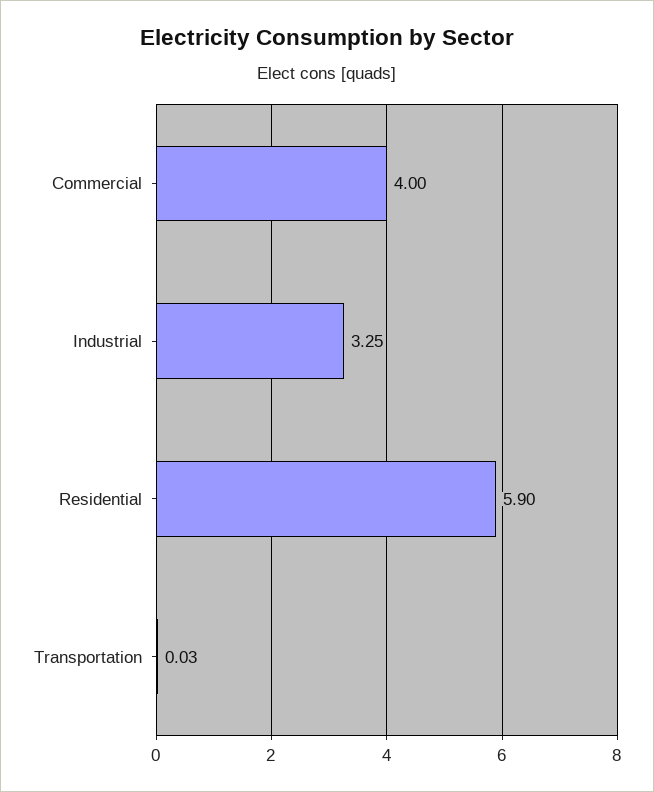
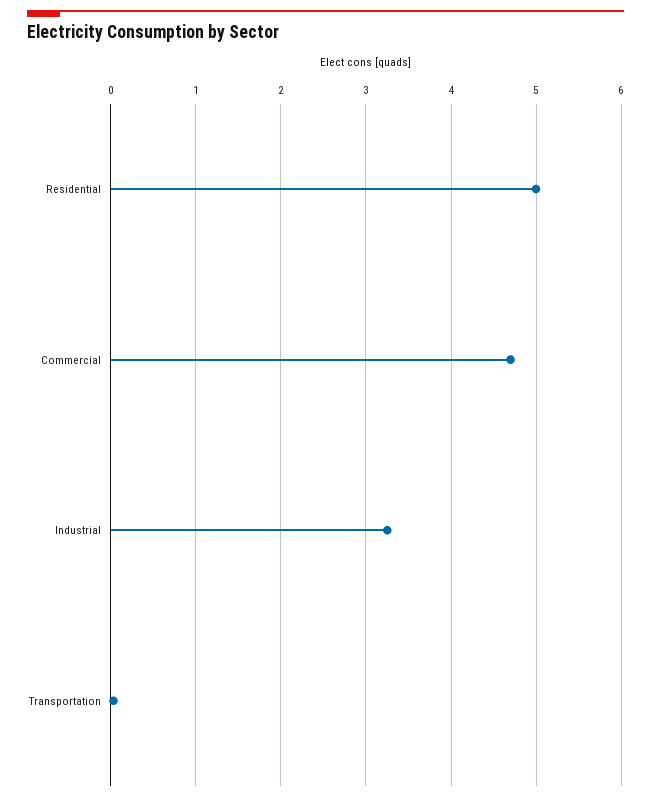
Commercial: 4 -> 4.7
Residential: 5.9 -> 5

